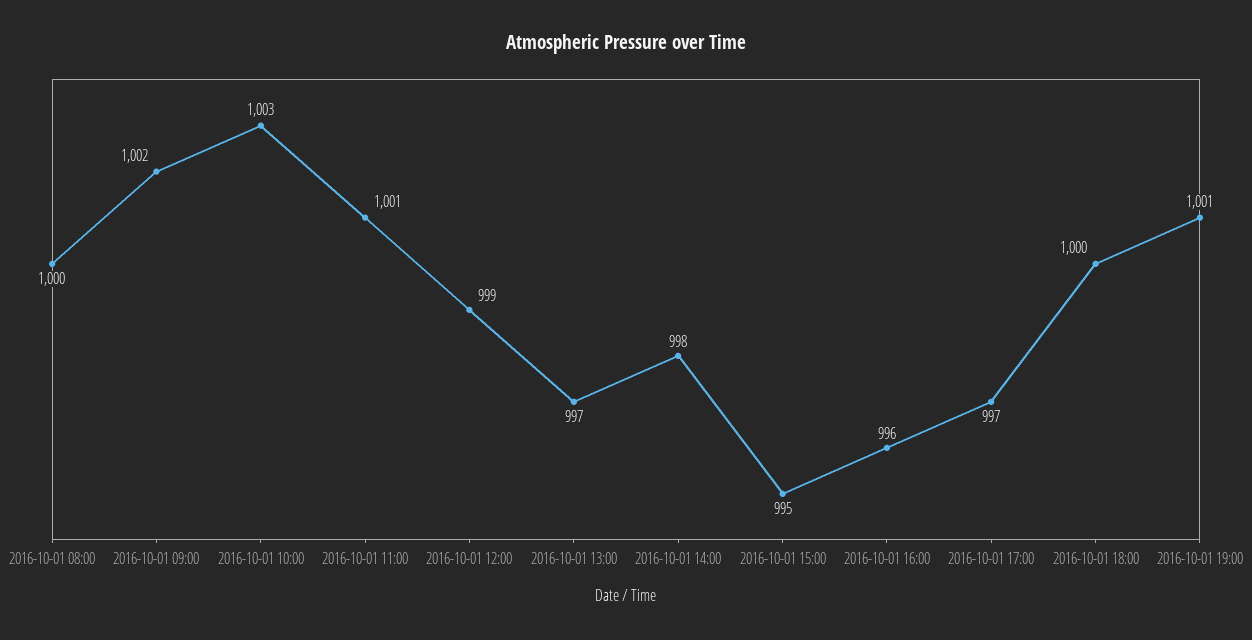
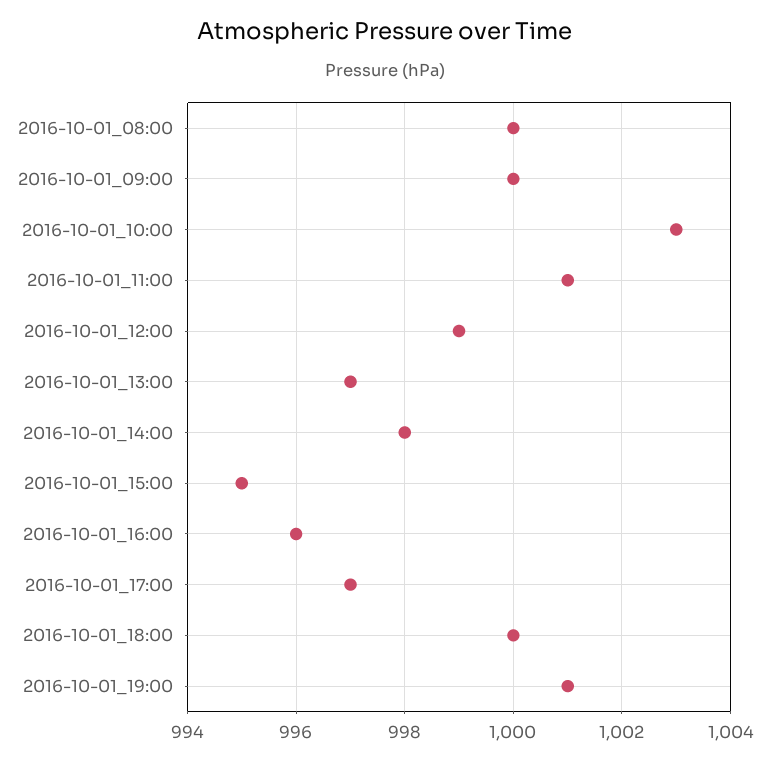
2016-10-01 09:00: 1002 -> 1000

